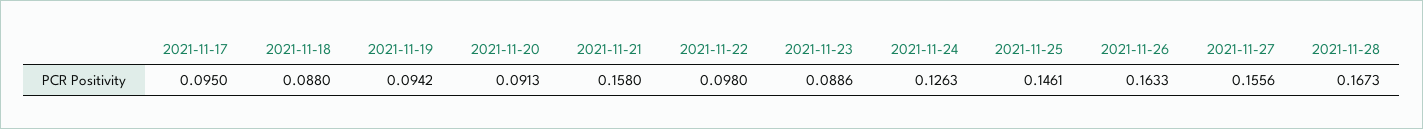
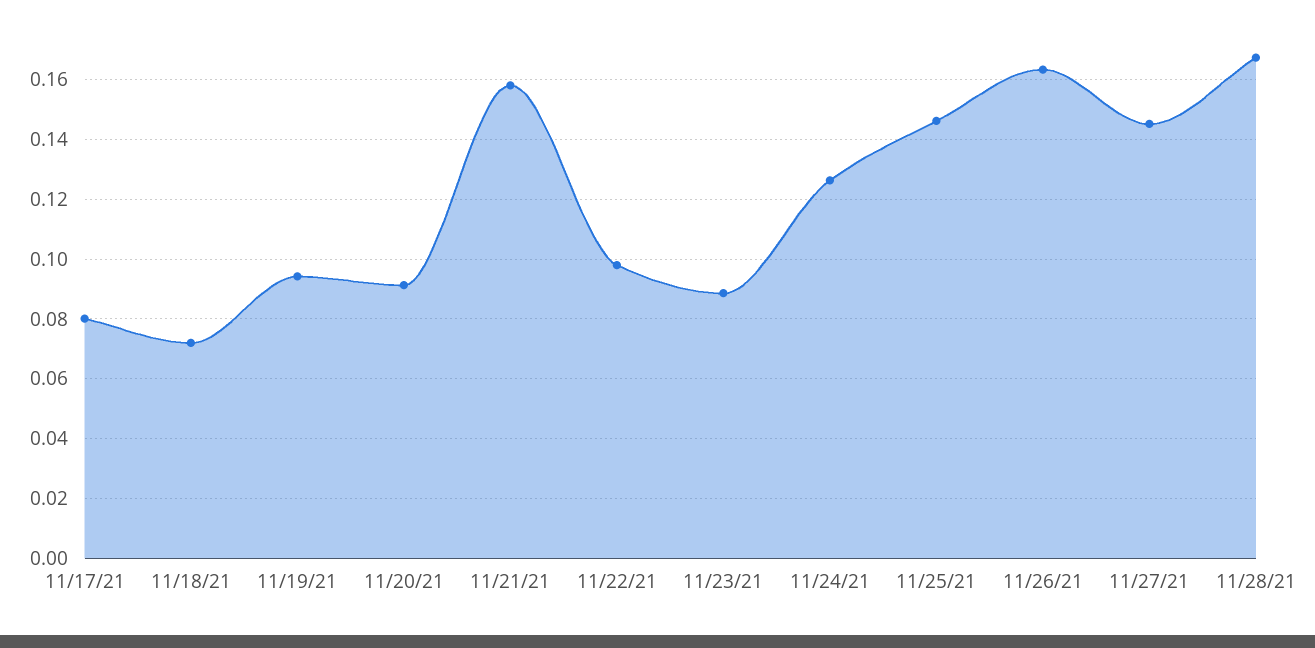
2021-11-17: 0.095 -> 0.08
2021-11-18: 0.088 -> 0.0725
2021-11-27: 0.1556 -> 0.145

